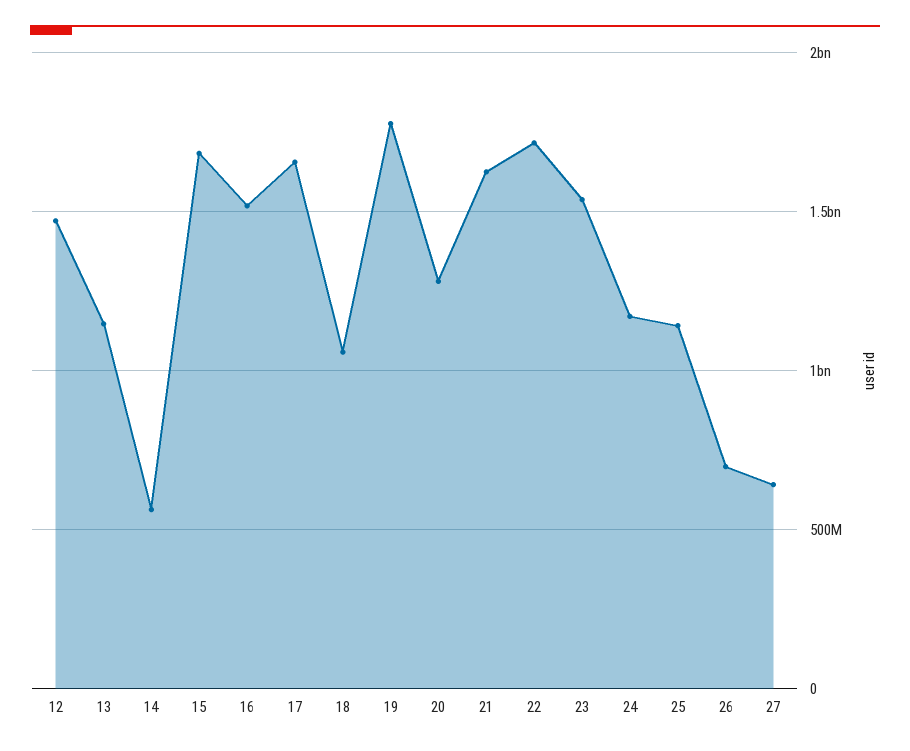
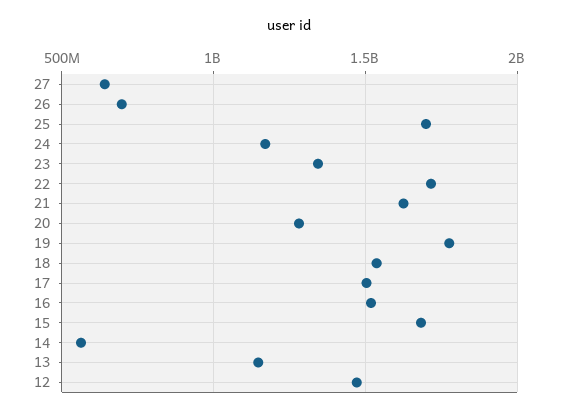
17: 1650000000 -> 1500000000
18: 1050000000 -> 1550000000
23: 1550000000 -> 1350000000
25: 1150000000 -> 1700000000

